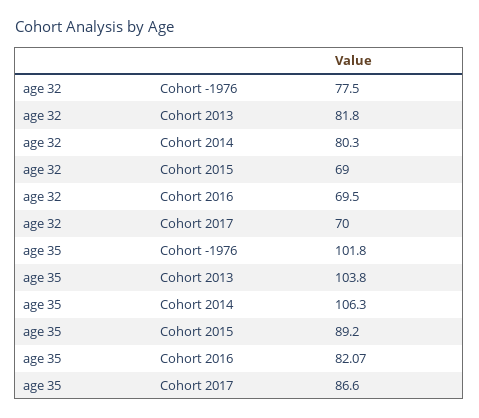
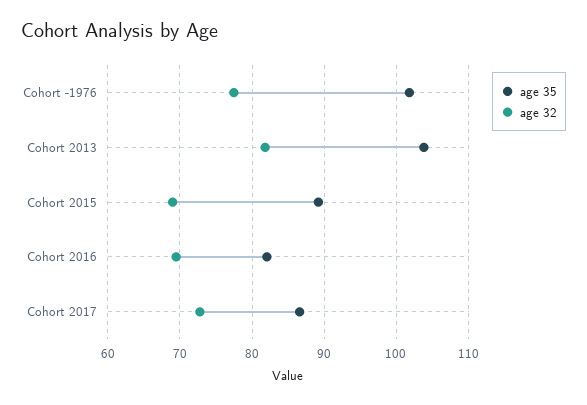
age 32, Cohort 2014: 80.3 -> none
age 32, Cohort 2017: 70 -> 73
age 35, Cohort 2014: 106.3 -> none

